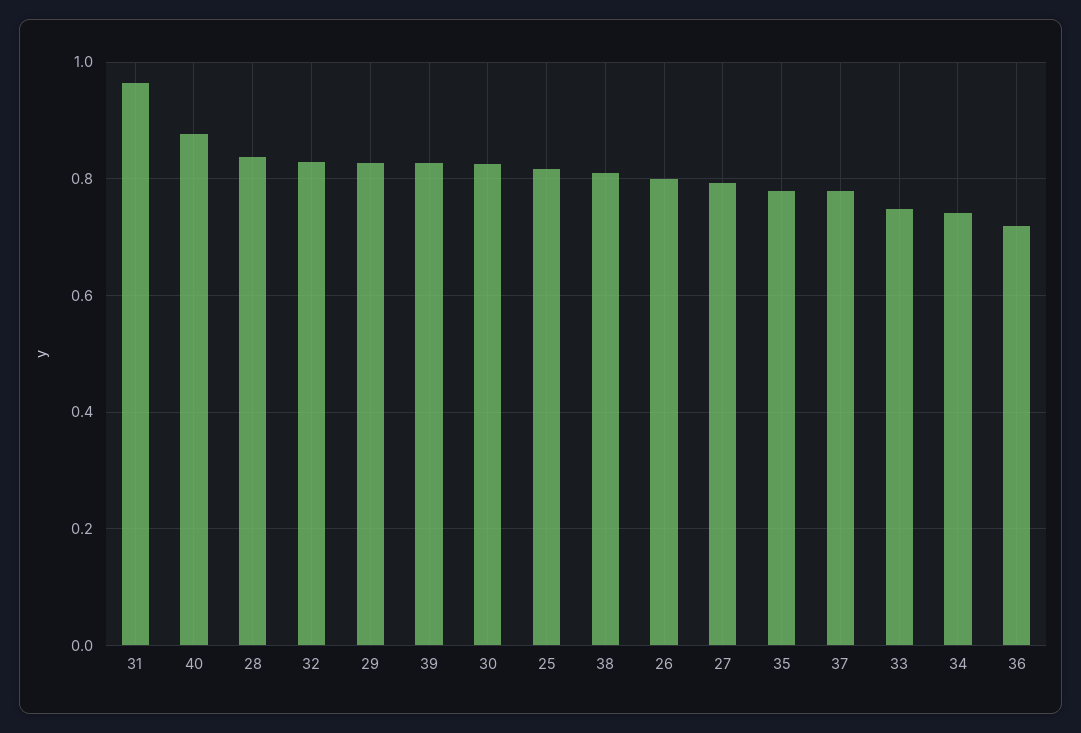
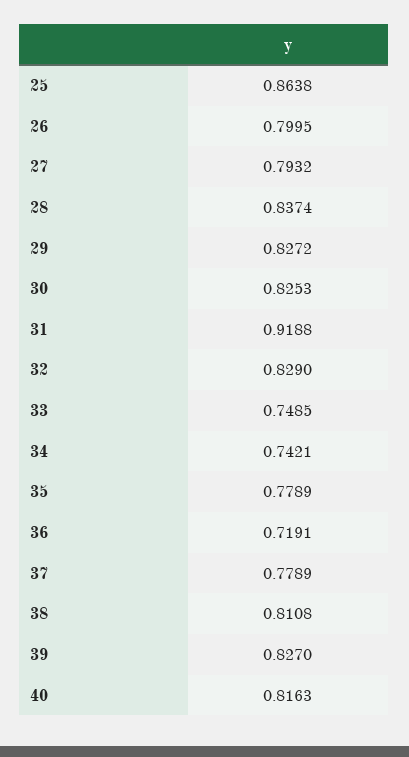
31: 0.96 -> 0.9188
40: 0.88 -> 0.8163
25: 0.82 -> 0.8638

